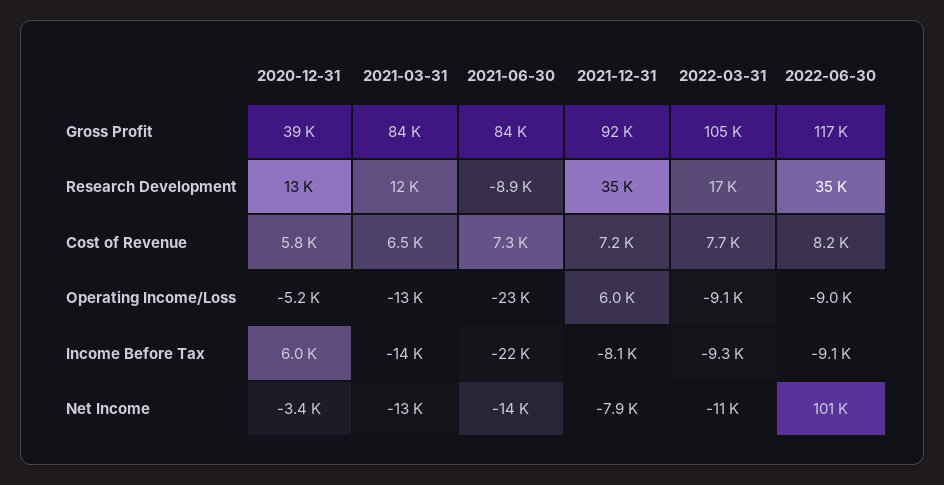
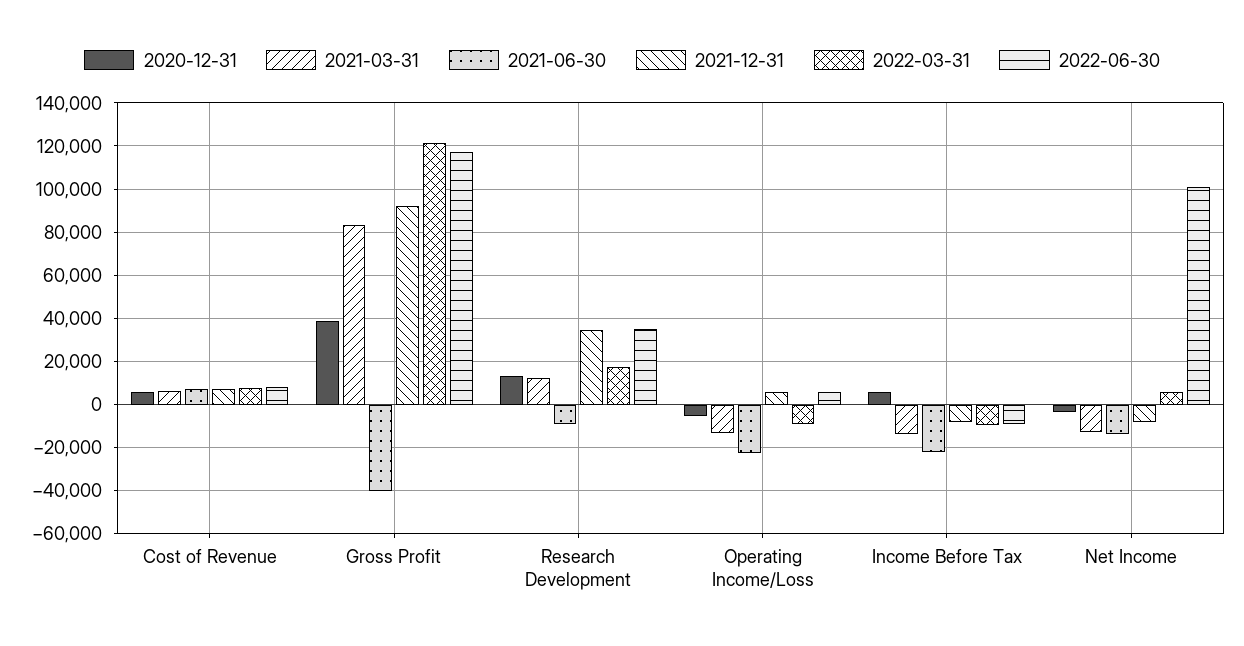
2021-06-30, Gross Profit: 84000 -> -40000
2022-03-31, Gross Profit: 105000 -> 120000
2022-06-30, Operating Income/Loss: -9000 -> 5000
2022-03-31, Net Income: -11000 -> 5000

